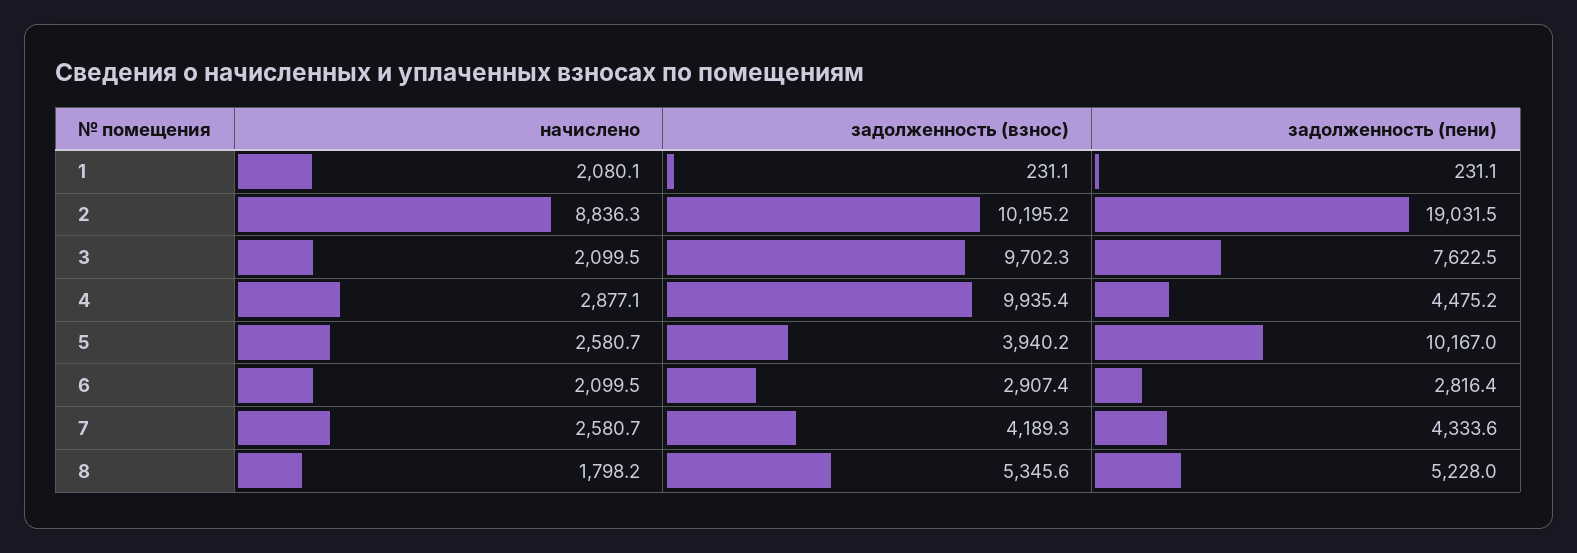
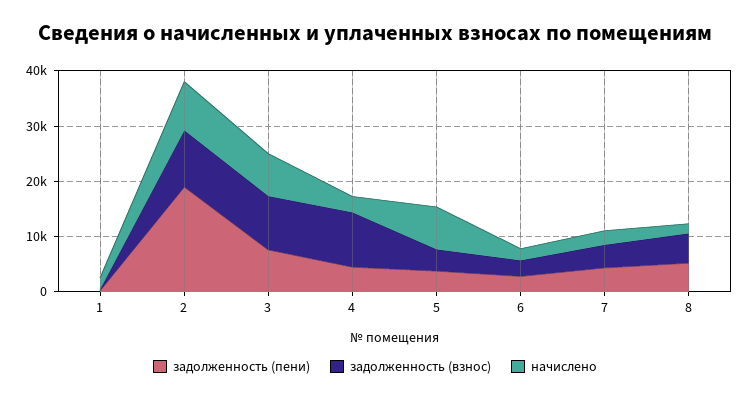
начислено, 3: 2099.5 -> 8000
начислено, 5: 2580.7 -> 8000
задолженность (пени), 5: 10167 -> 4000

